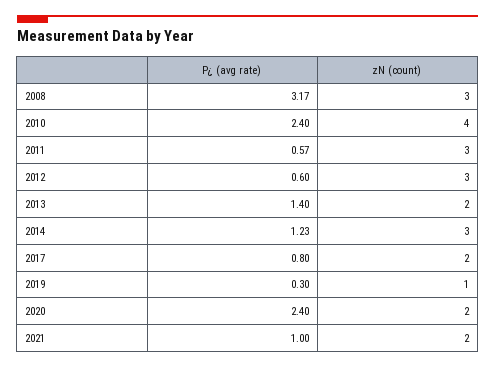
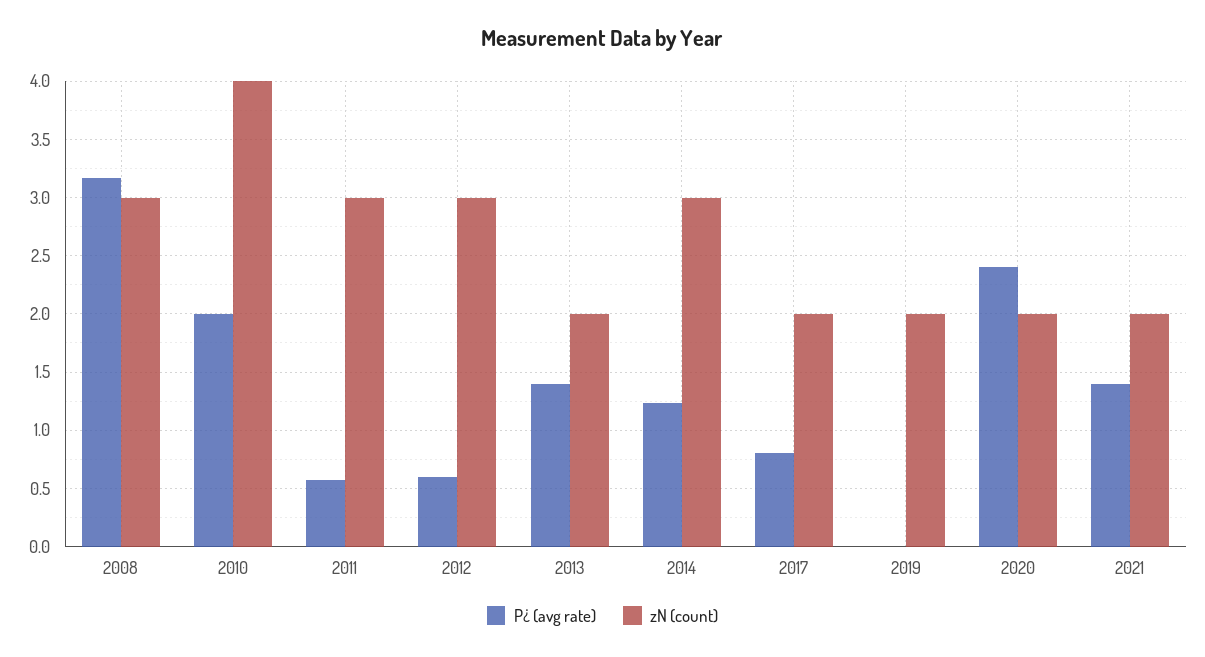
P¿ (avg rate), 2010: 2.4 -> 2
P¿ (avg rate), 2019: 0.3 -> 0
zN (count), 2019: 1 -> 2
P¿ (avg rate), 2021: 1 -> 1.4

